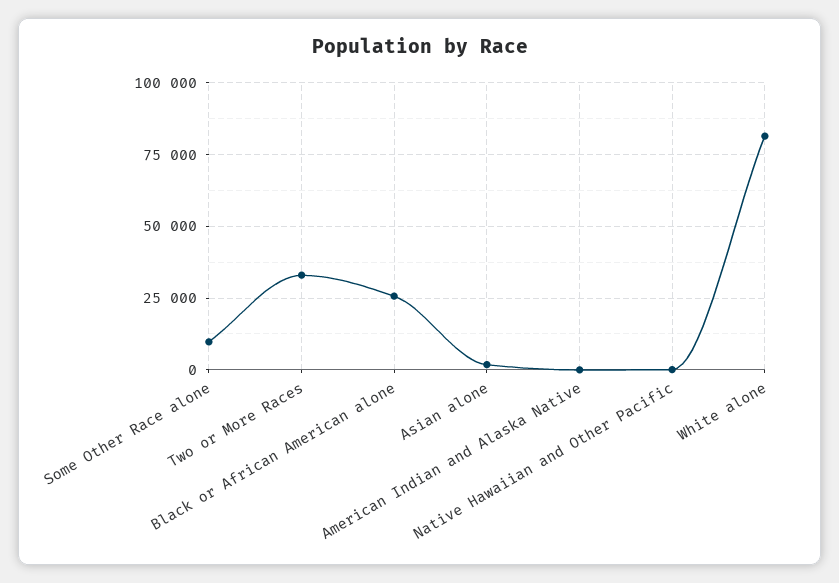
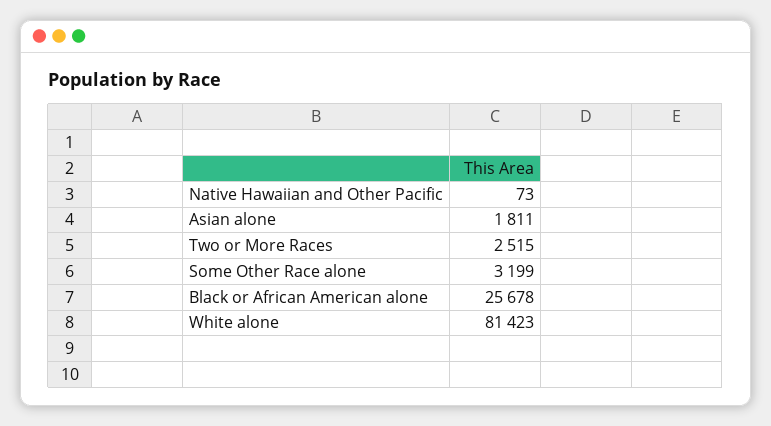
Some Other Race alone: 10000 -> 3199
Two or More Races: 32500 -> 2515
American Indian and Alaska Native: 0 -> none

